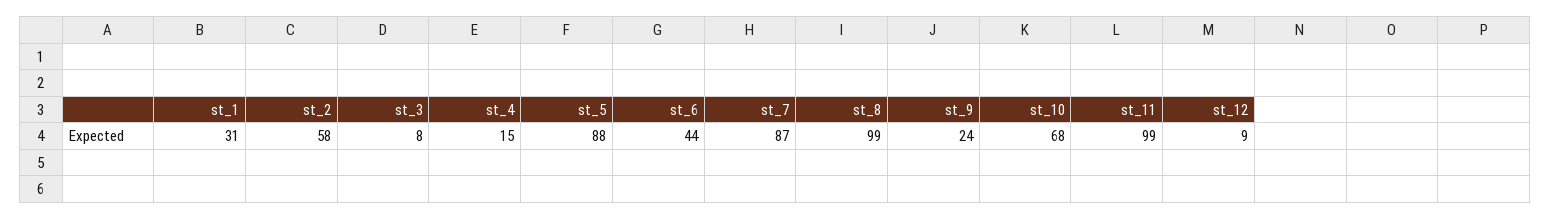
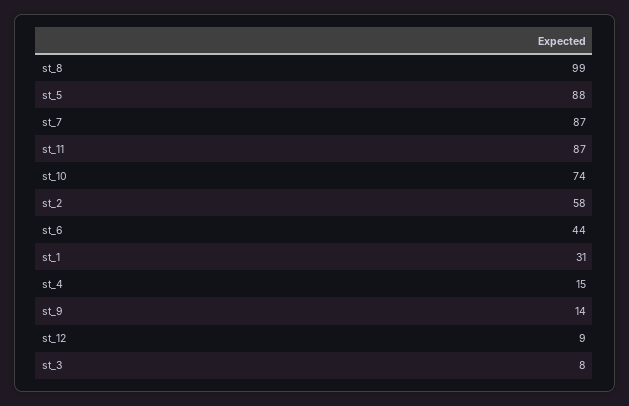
st_9: 24 -> 14
st_10: 68 -> 74
st_11: 99 -> 87

